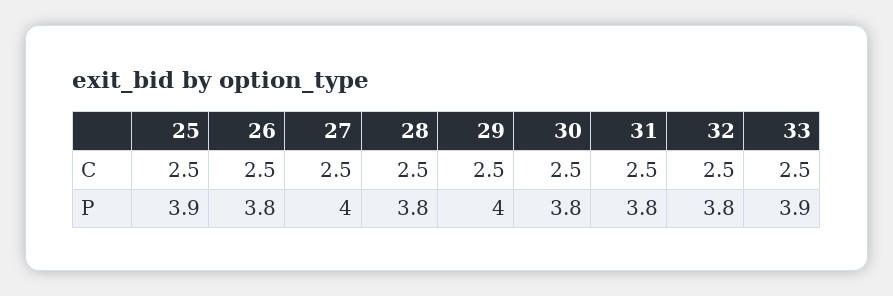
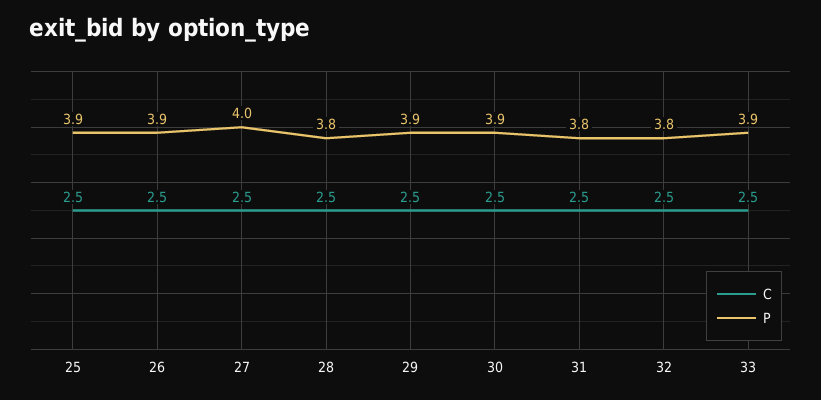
P, 26: 3.8 -> 3.9
P, 29: 4 -> 3.9
P, 30: 3.8 -> 3.9

